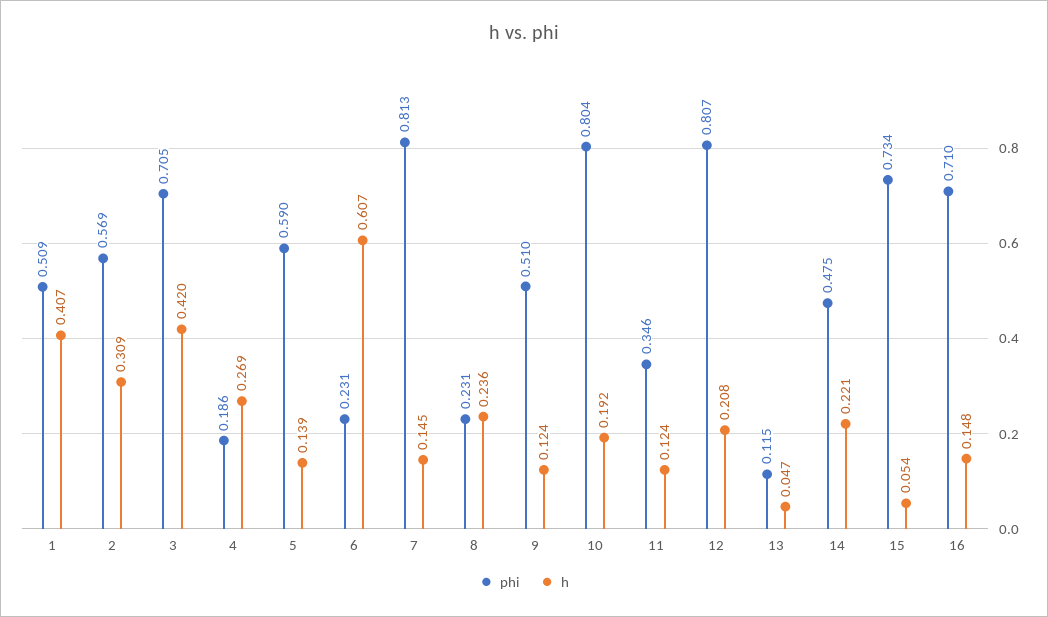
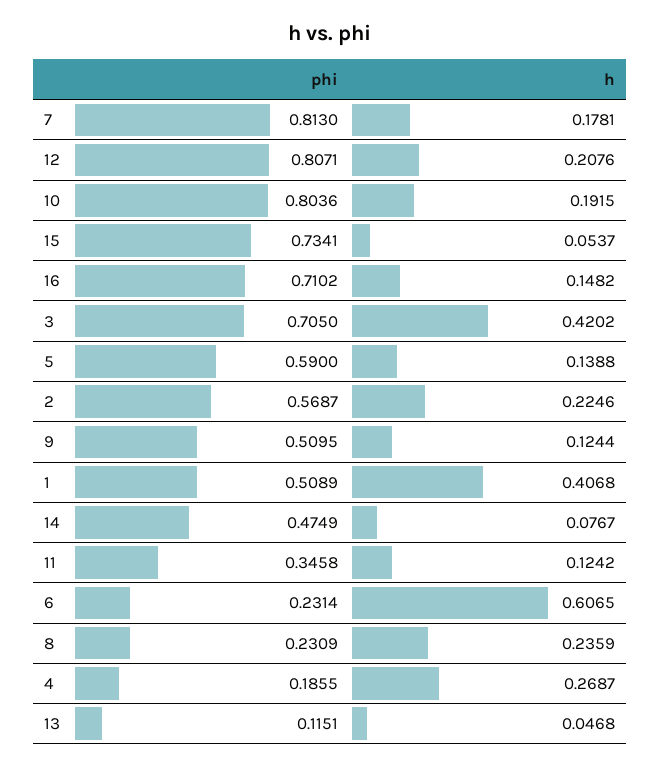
h, 2: 0.309 -> 0.2246
h, 7: 0.145 -> 0.1781
h, 14: 0.221 -> 0.0767

